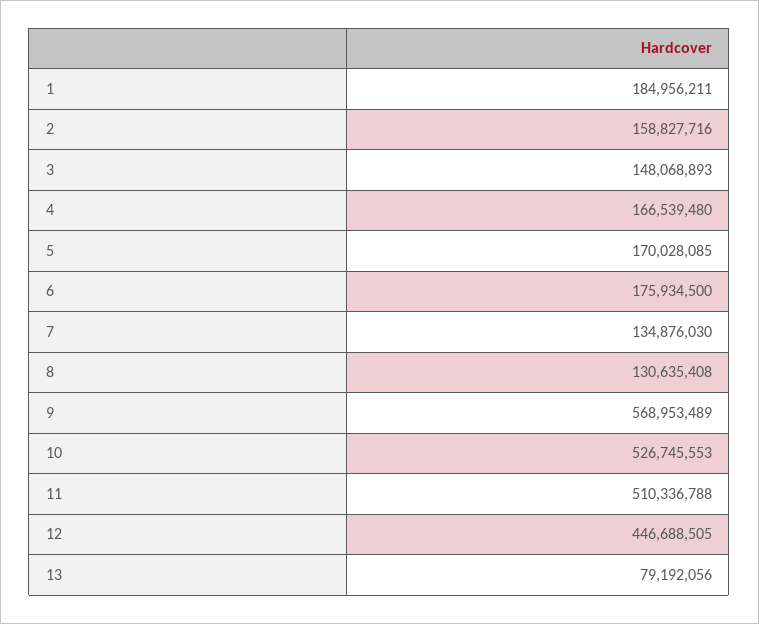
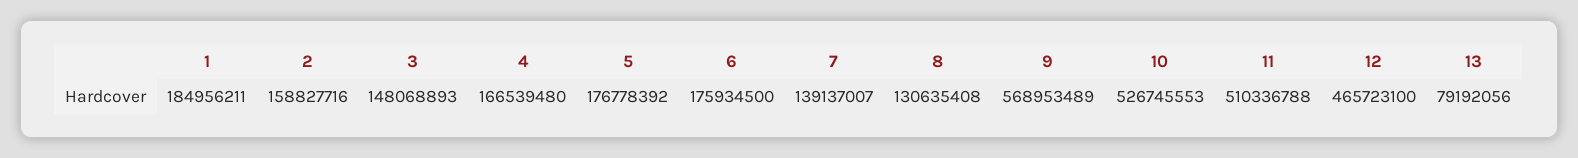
5: 170028085 -> 176778392
7: 134876030 -> 139137007
12: 446688505 -> 465723100

